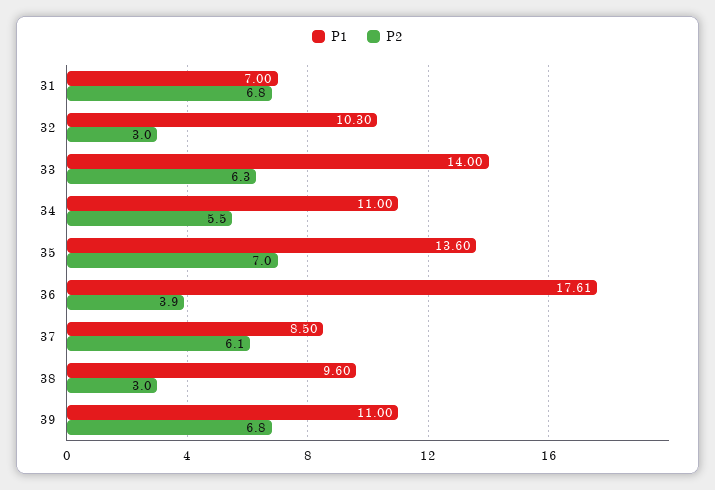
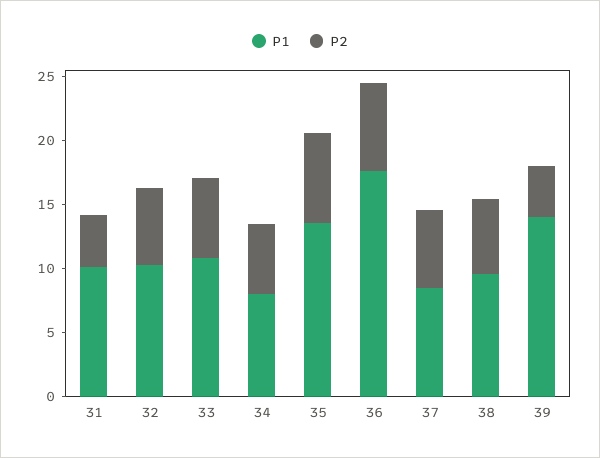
P1, 31: 7 -> 10
P2, 31: 6.8 -> 4
P2, 32: 3 -> 6
P1, 33: 14 -> 11
P1, 34: 11 -> 8
P2, 36: 3.9 -> 7
P2, 38: 3 -> 6
P1, 39: 11 -> 14
P2, 39: 6.8 -> 4

